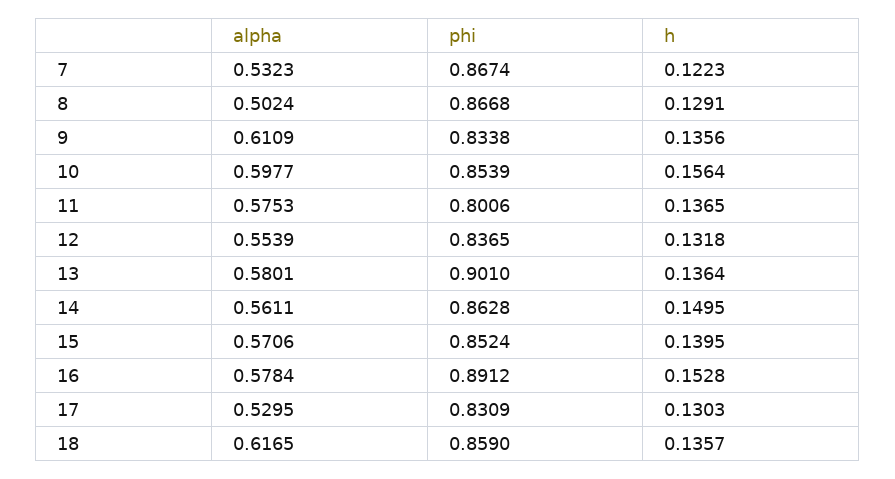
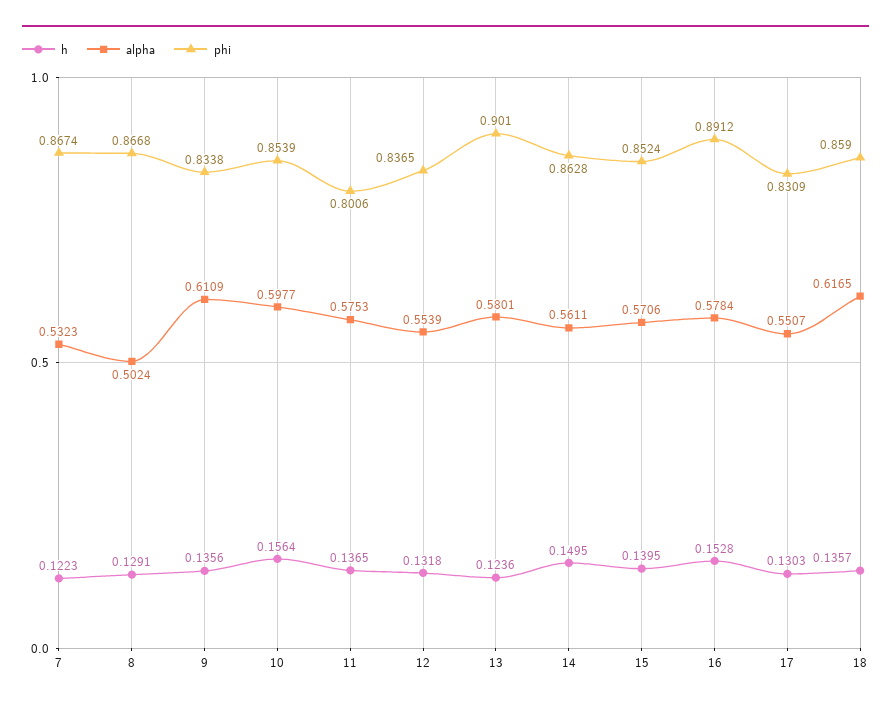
h, 13: 0.1364 -> 0.1236
alpha, 17: 0.5295 -> 0.5507

